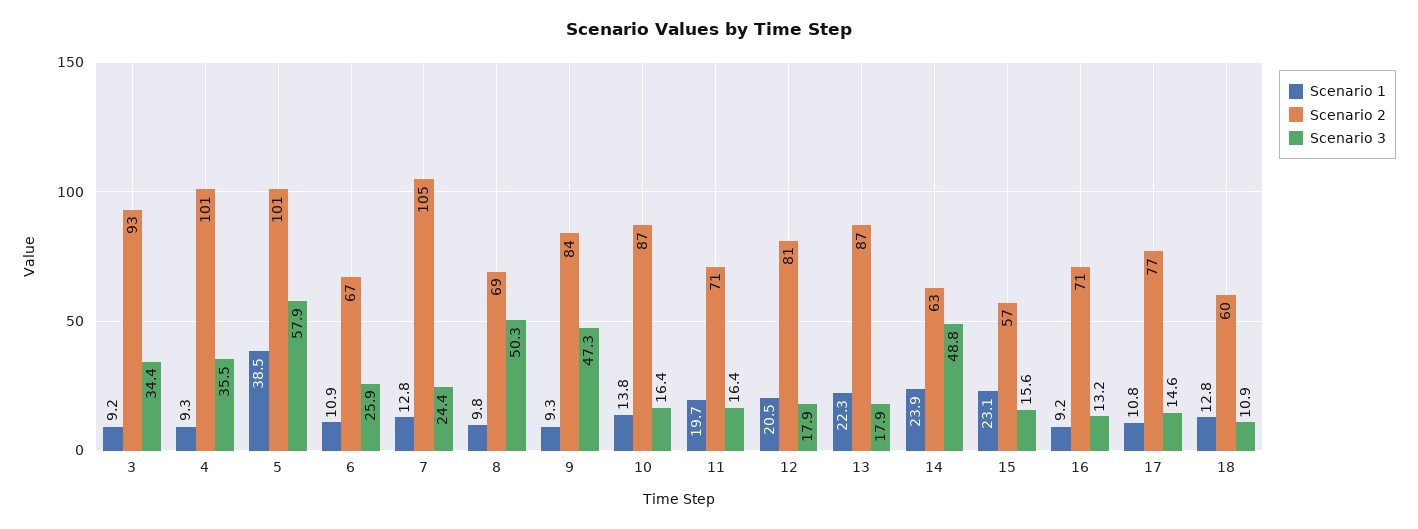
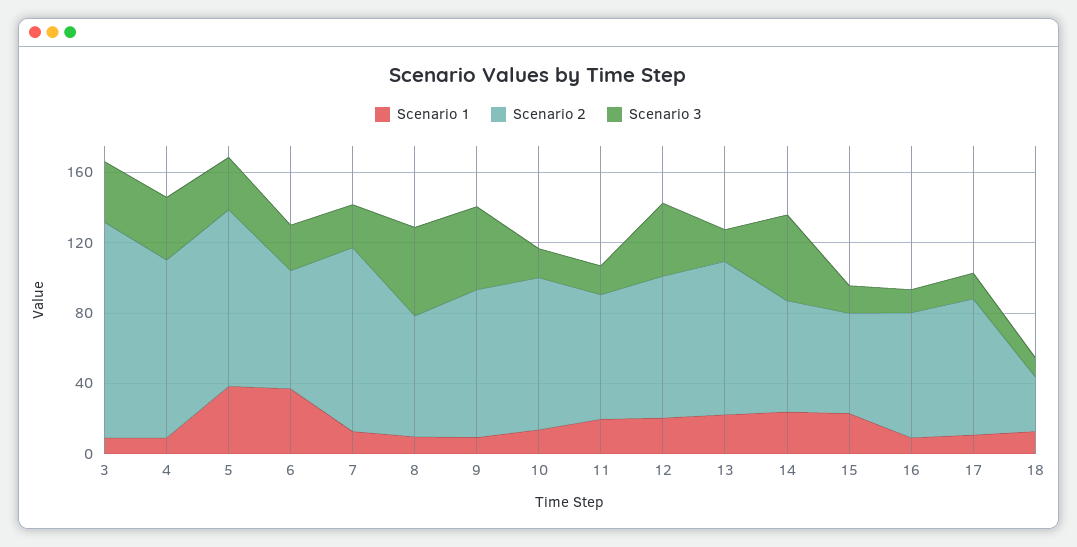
Scenario 2, 3: 93 -> 120
Scenario 3, 5: 57.9 -> 30
Scenario 1, 6: 10.9 -> 40
Scenario 3, 12: 17.9 -> 40
Scenario 2, 18: 60 -> 30

